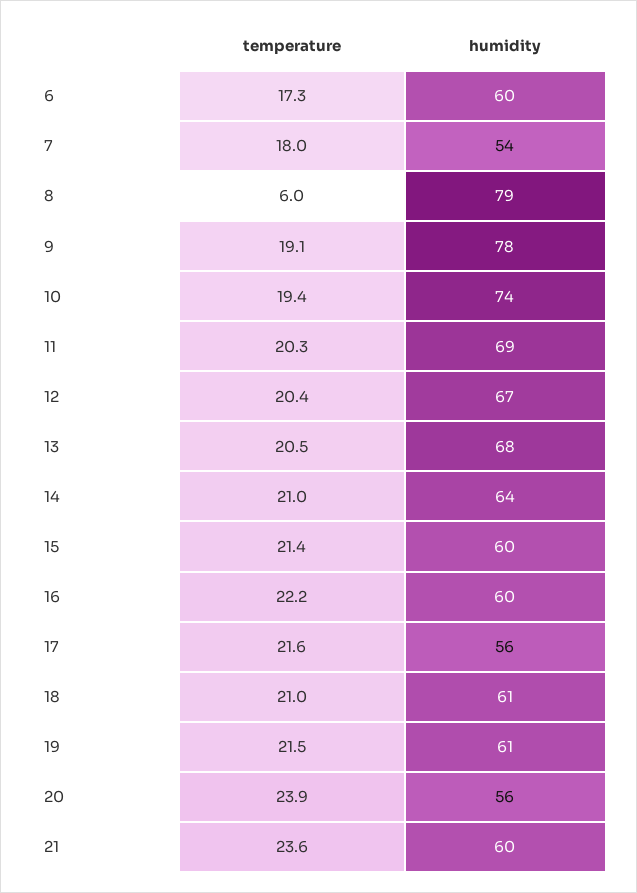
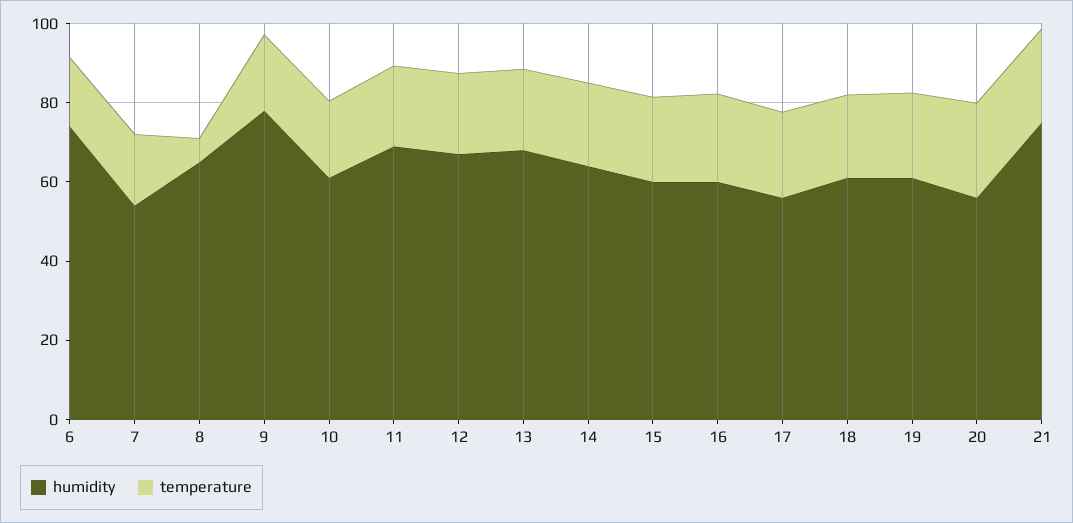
humidity, 6: 60 -> 75
humidity, 8: 79 -> 65
humidity, 10: 74 -> 60
humidity, 21: 60 -> 75

